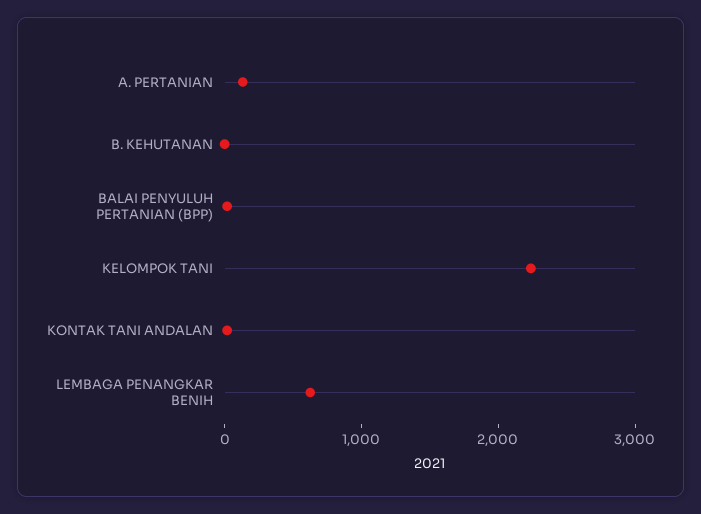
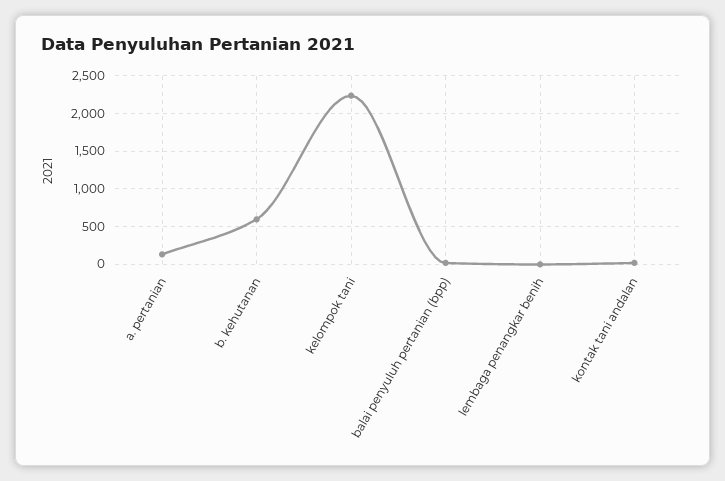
B. KEHUTANAN: 0 -> 600
LEMBAGA PENANGKAR BENIH: 600 -> 0

